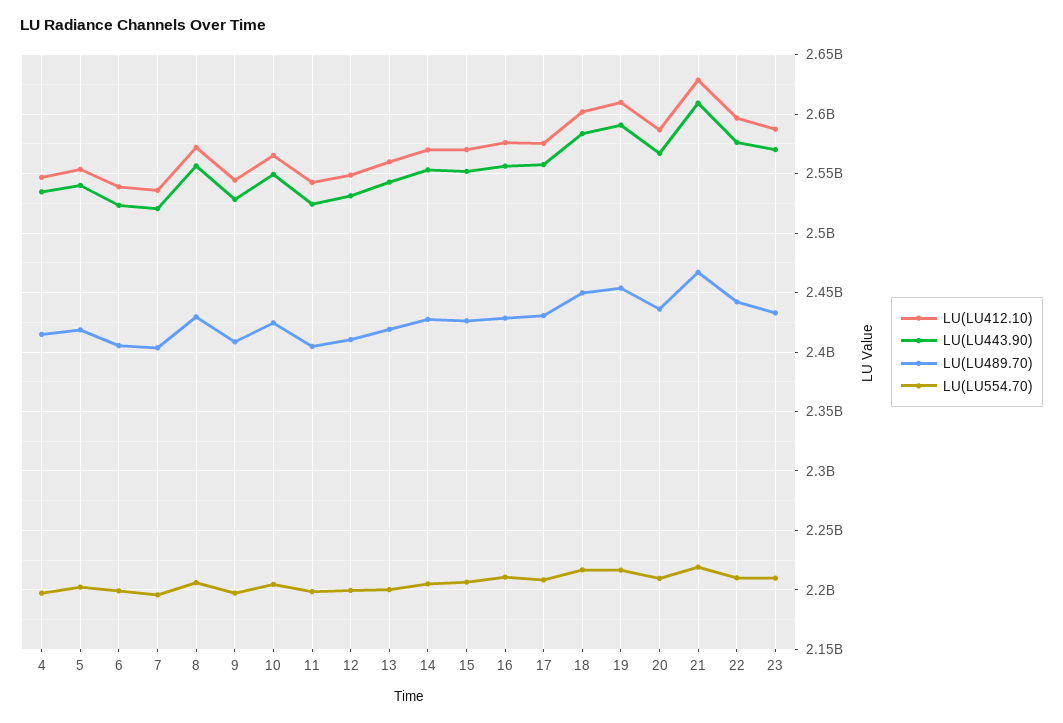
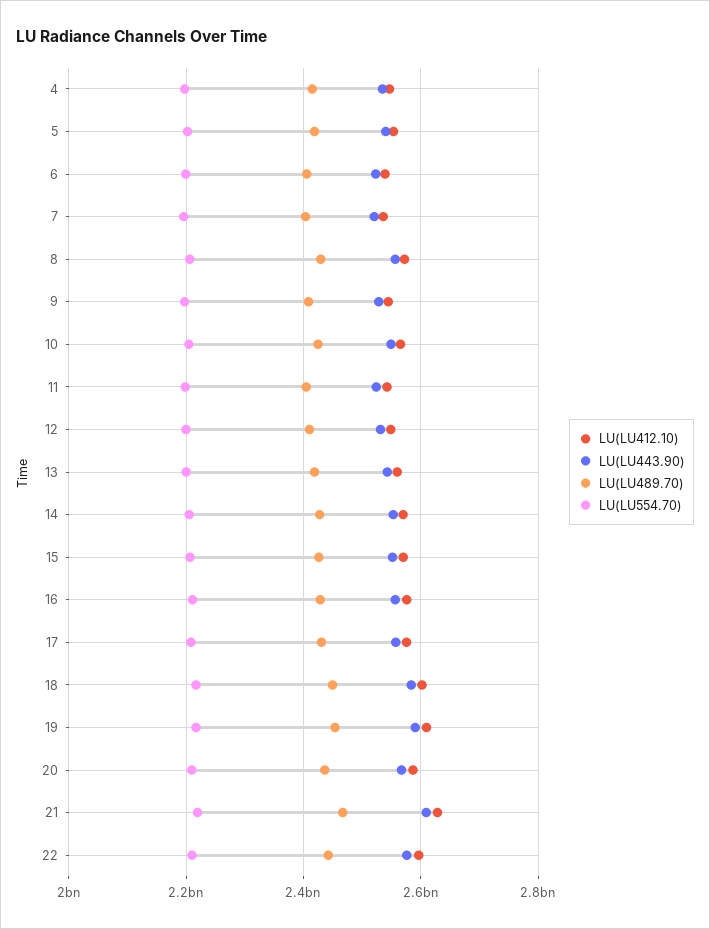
LU(LU412.10), 23: 2590000000 -> none
LU(LU443.90), 23: 2570000000 -> none
LU(LU489.70), 23: 2430000000 -> none
LU(LU554.70), 23: 2210000000 -> none

